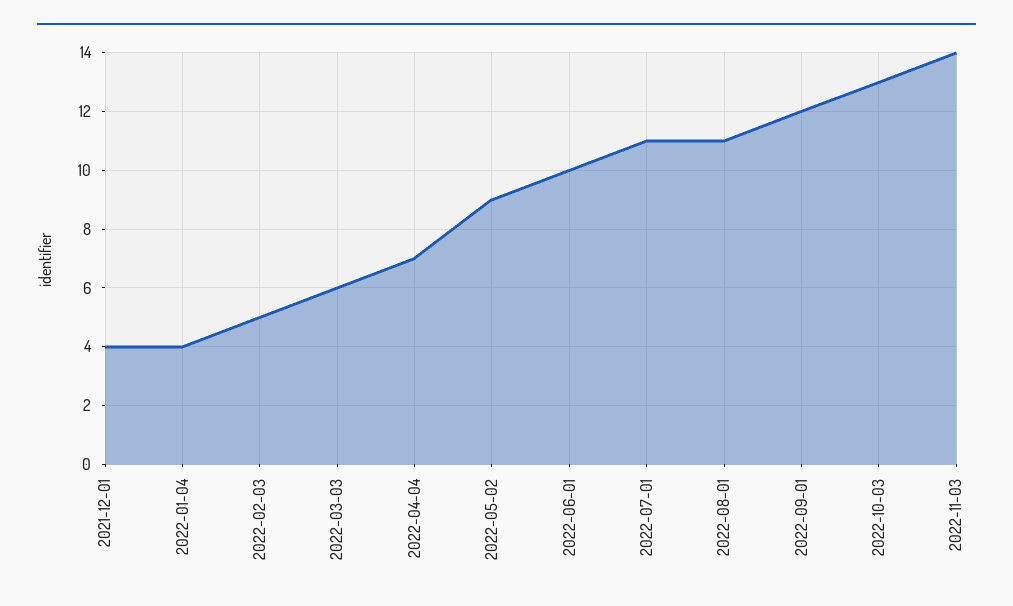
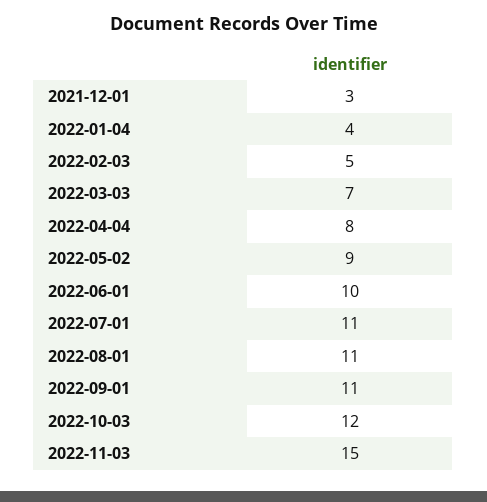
2021-12-01: 4 -> 3
2022-03-03: 6 -> 7
2022-04-04: 7 -> 8
2022-09-01: 12 -> 11
2022-10-03: 13 -> 12
2022-11-03: 14 -> 15

